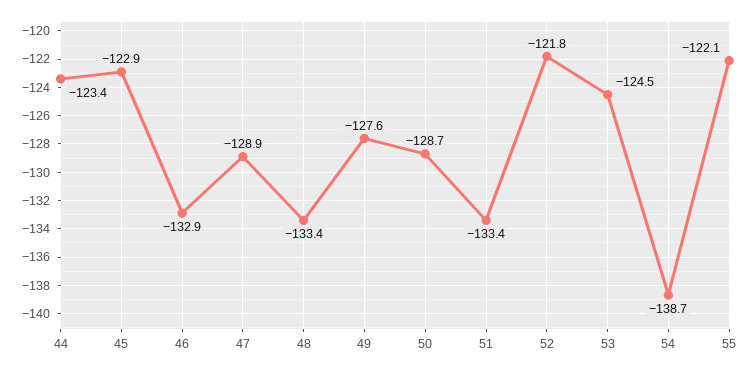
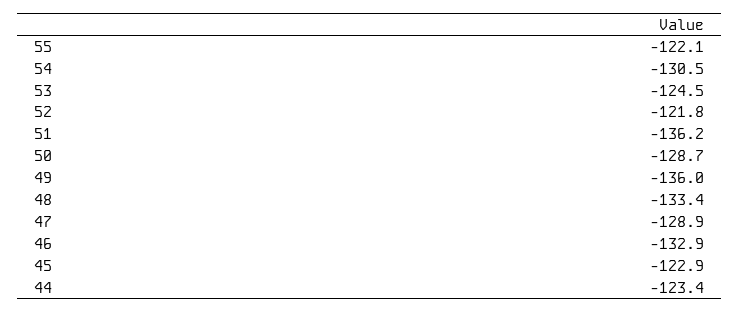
49: -127.6 -> -136
51: -133.4 -> -136.2
54: -138.7 -> -130.5

